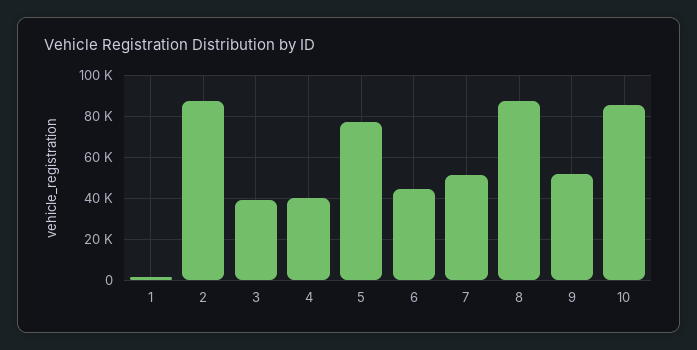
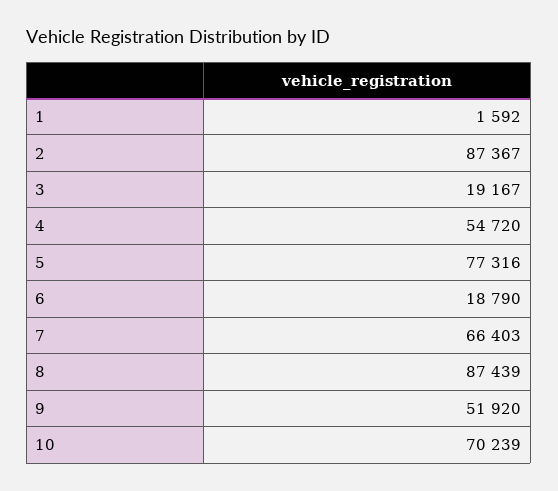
3: 40000 -> 19167
4: 40000 -> 54720
6: 45000 -> 18790
7: 50000 -> 66403
10: 85000 -> 70239

